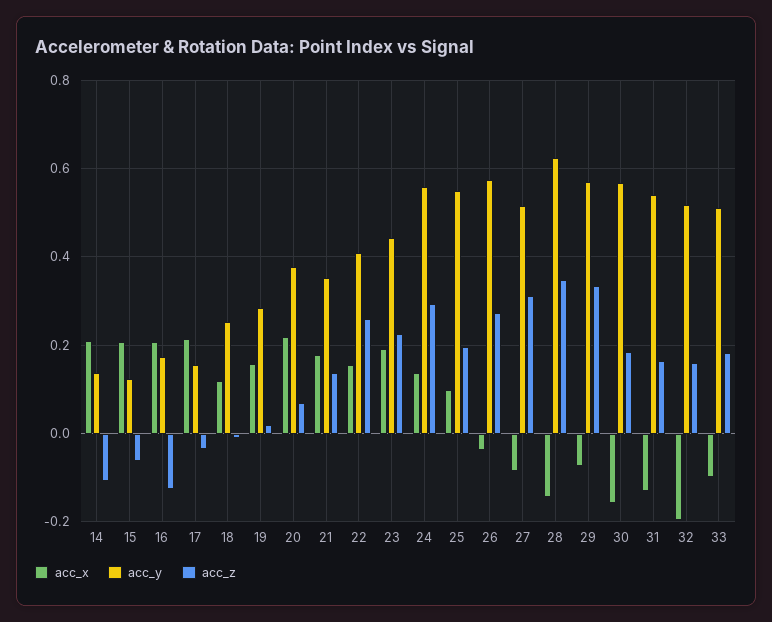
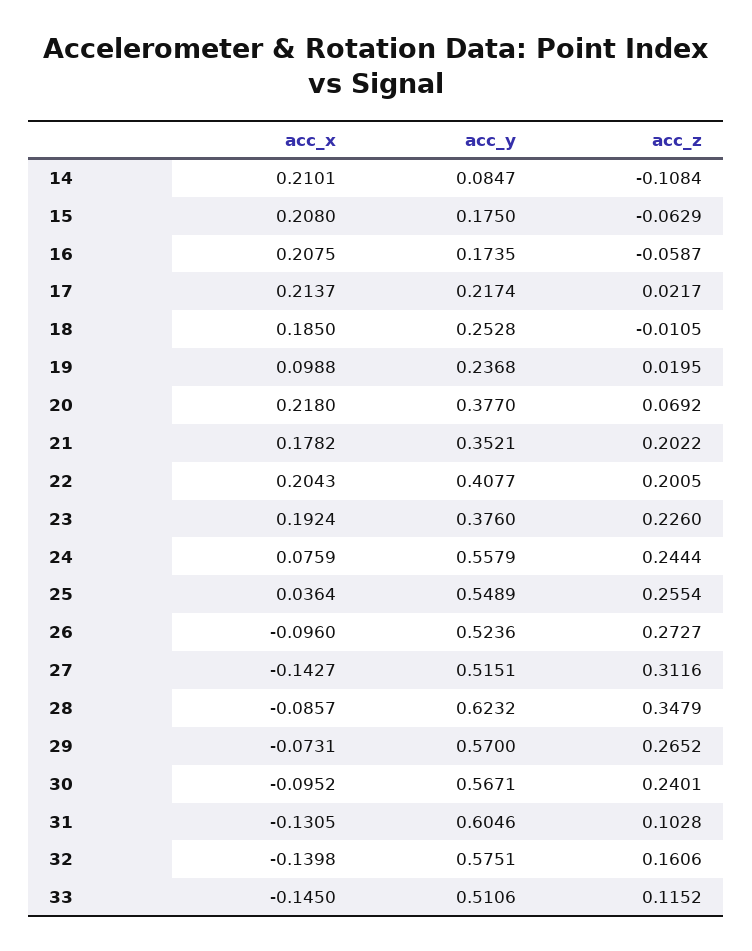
acc_y, 14: 0.14 -> 0.0847
acc_y, 15: 0.12 -> 0.175
acc_z, 16: -0.12 -> -0.0587
acc_y, 17: 0.16 -> 0.2174
acc_z, 17: -0.04 -> 0.0217
acc_x, 18: 0.12 -> 0.185
acc_x, 19: 0.16 -> 0.0988
acc_y, 19: 0.28 -> 0.2368
acc_z, 21: 0.14 -> 0.2022
acc_x, 22: 0.16 -> 0.2043
acc_z, 22: 0.26 -> 0.2005
acc_y, 23: 0.44 -> 0.376
acc_x, 24: 0.14 -> 0.0759
acc_z, 24: 0.3 -> 0.2444
acc_x, 25: 0.1 -> 0.0364
acc_z, 25: 0.2 -> 0.2554
acc_x, 26: -0.04 -> -0.096
acc_y, 26: 0.58 -> 0.5236
acc_x, 27: -0.08 -> -0.1427
acc_x, 28: -0.14 -> -0.0857
acc_z, 29: 0.34 -> 0.2652
acc_x, 30: -0.16 -> -0.0952
acc_z, 30: 0.18 -> 0.2401
acc_y, 31: 0.54 -> 0.6046
acc_z, 31: 0.16 -> 0.1028
acc_x, 32: -0.2 -> -0.1398
acc_y, 32: 0.52 -> 0.5751
acc_x, 33: -0.1 -> -0.145
acc_z, 33: 0.18 -> 0.1152

